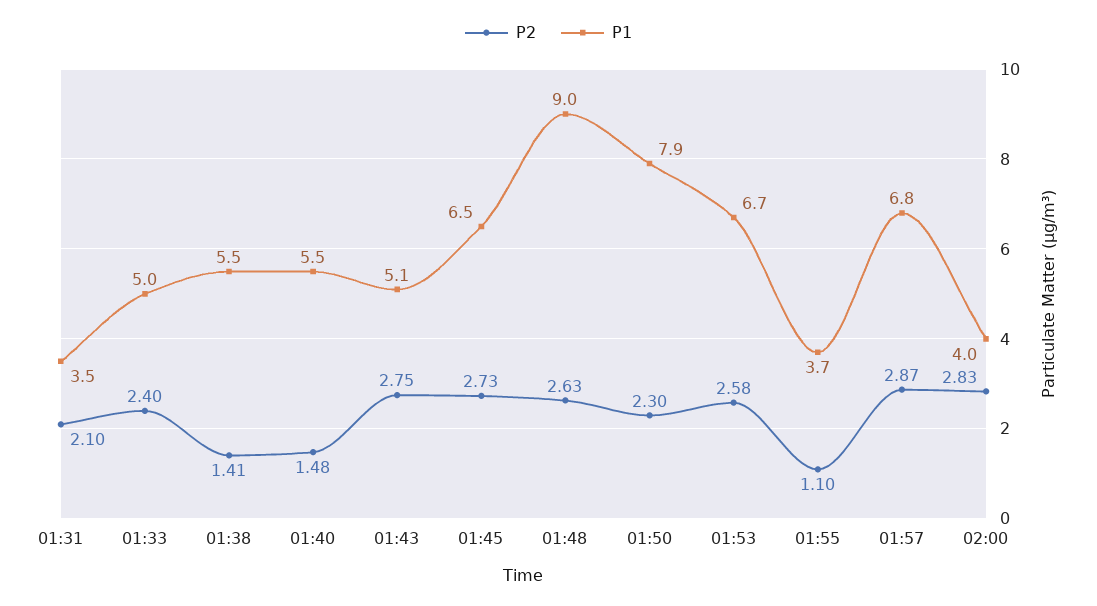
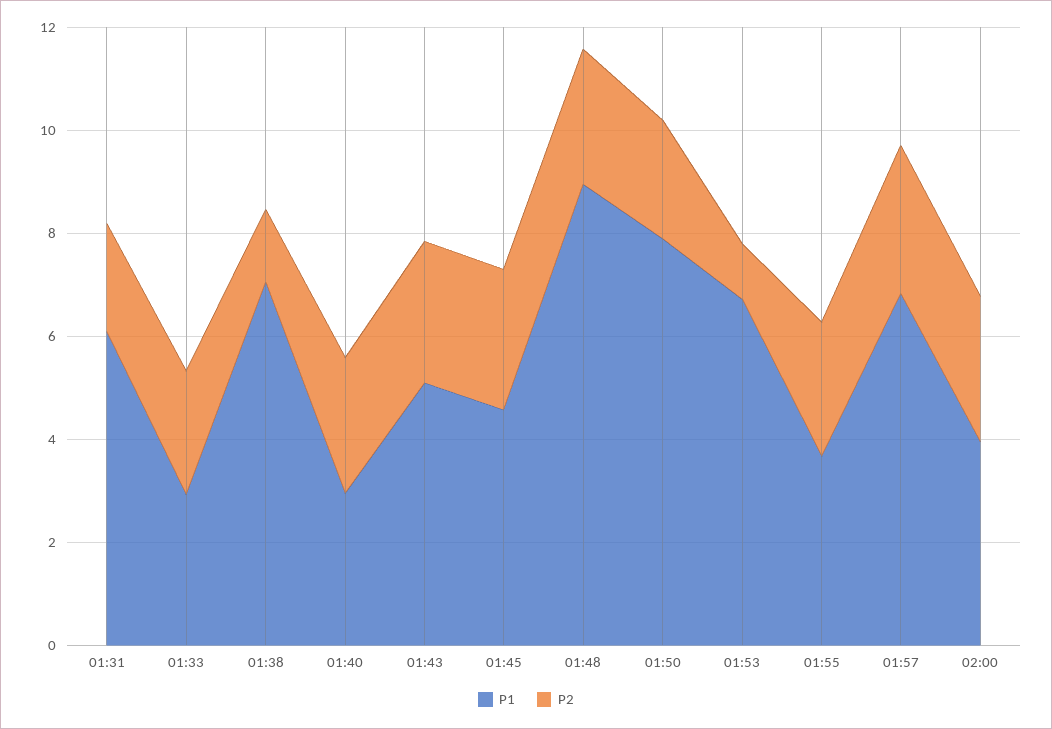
P1, 01:31: 3.5 -> 6
P1, 01:33: 5 -> 3
P1, 01:38: 5.5 -> 7
P2, 01:40: 1.48 -> 2.5
P1, 01:40: 5.5 -> 3
P1, 01:45: 6.5 -> 4.5
P2, 01:53: 2.58 -> 1
P2, 01:55: 1.1 -> 2.5

